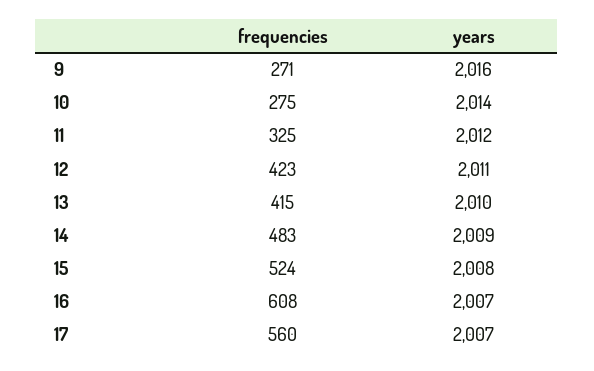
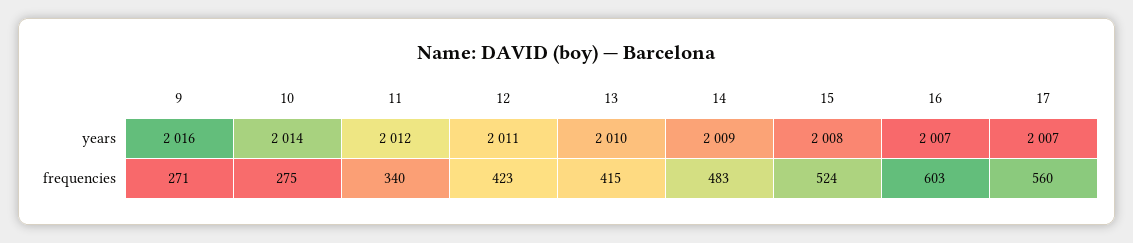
frequencies, 11: 325 -> 340
frequencies, 16: 608 -> 603

